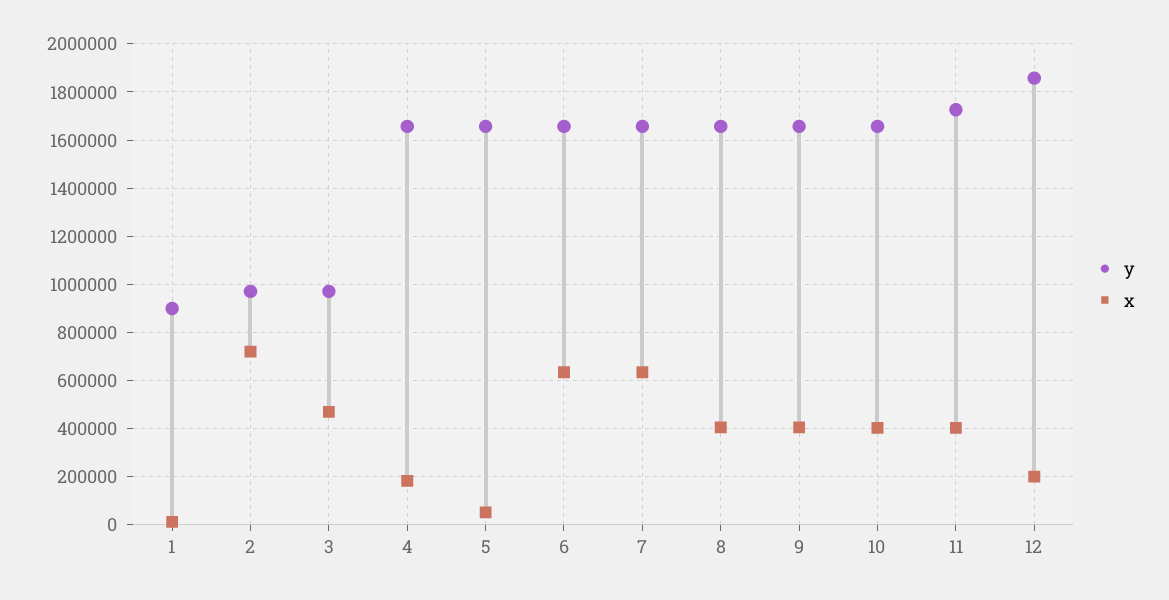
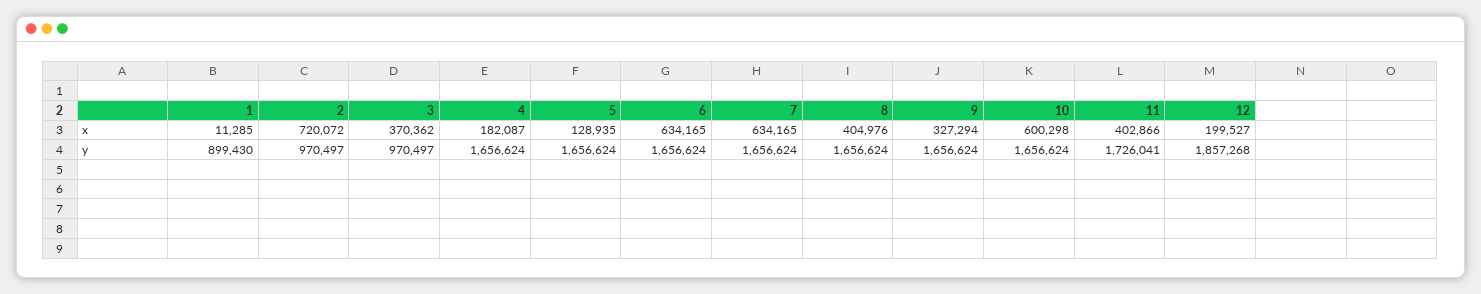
x, 3: 475000 -> 370362
x, 5: 50000 -> 128935
x, 9: 400000 -> 327294
x, 10: 400000 -> 600298

